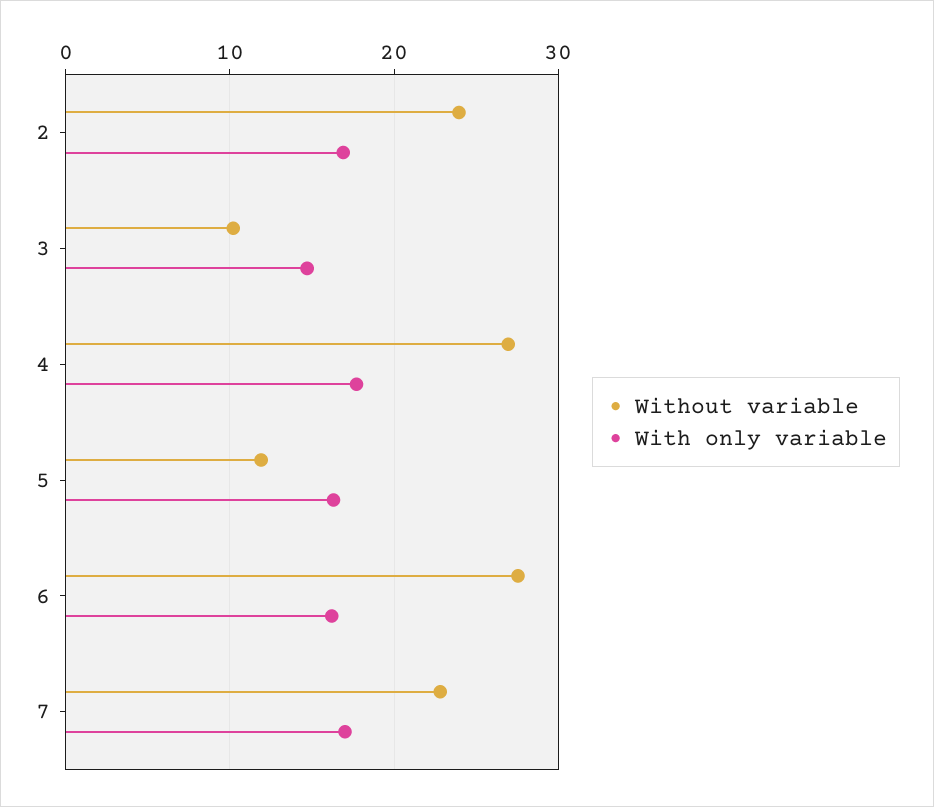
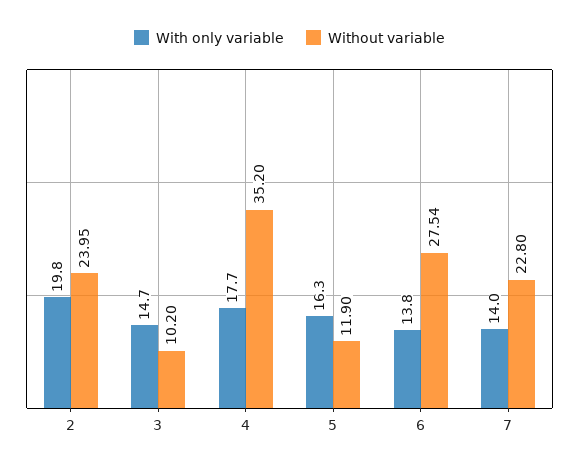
With only variable, 2: 17 -> 19.8
Without variable, 4: 27 -> 35.2
With only variable, 6: 16 -> 13.8
With only variable, 7: 17 -> 14

